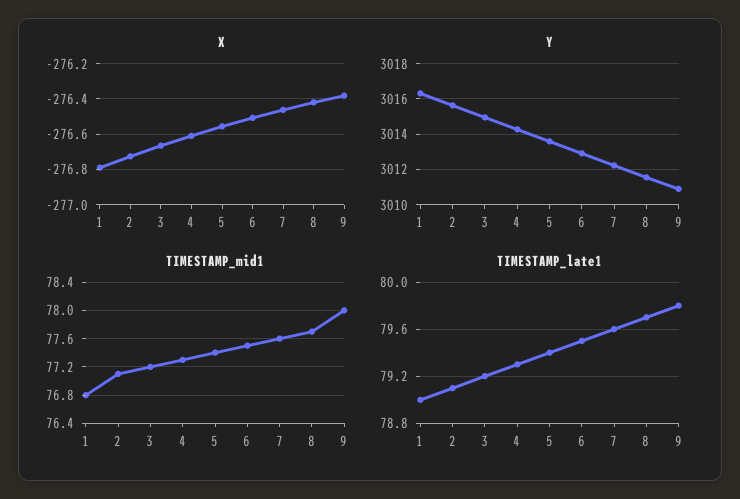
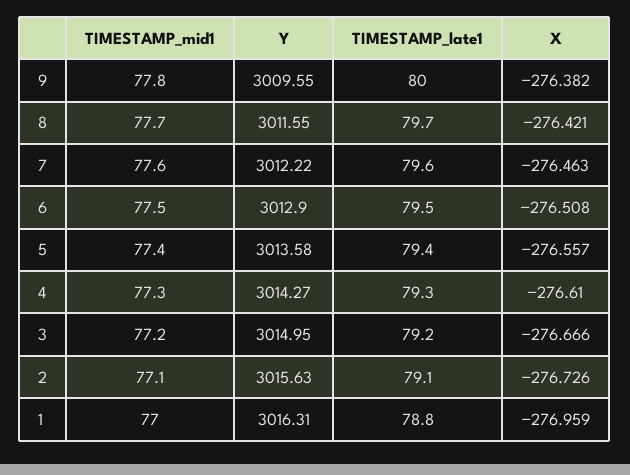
X, 1: -276.8 -> -276.959
Y, 9: 3011 -> 3009.55
TIMESTAMP_mid1, 1: 76.8 -> 77
TIMESTAMP_mid1, 9: 78 -> 77.8
TIMESTAMP_late1, 1: 79 -> 78.8
TIMESTAMP_late1, 9: 79.8 -> 80

